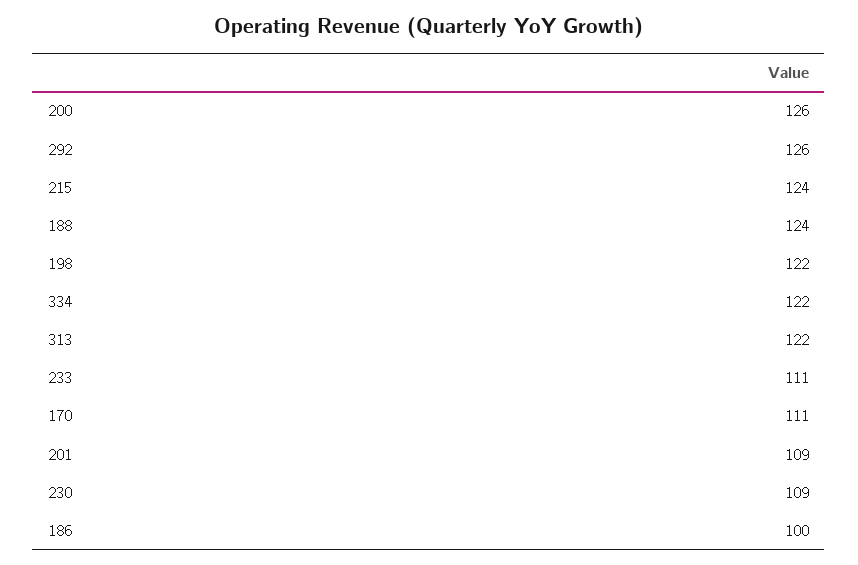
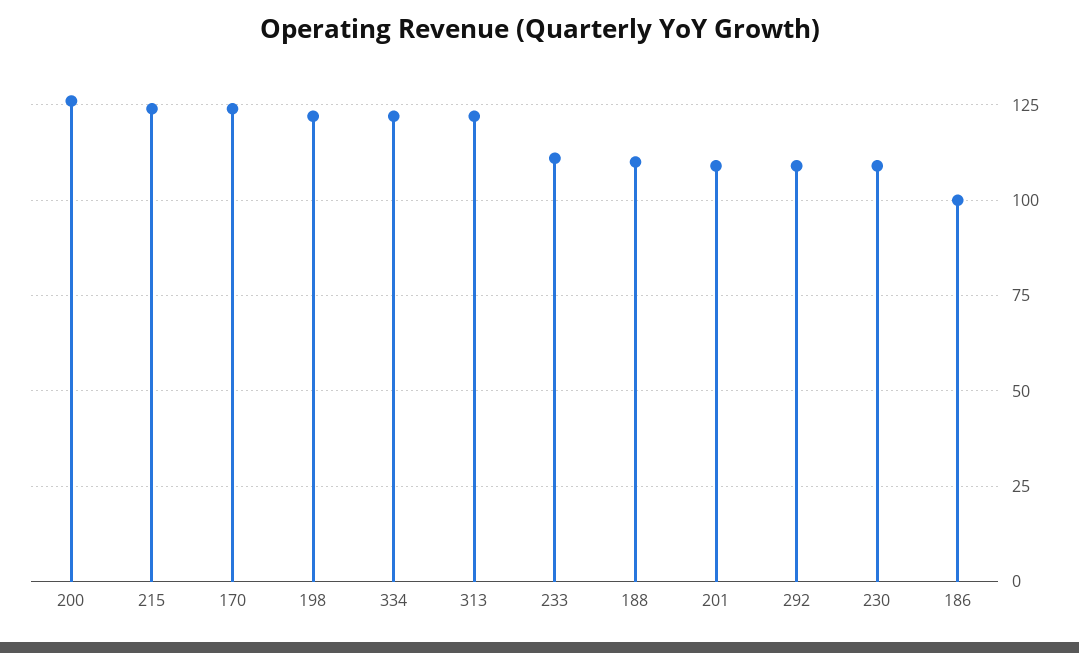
292: 126 -> 110
188: 124 -> 110
170: 111 -> 125

